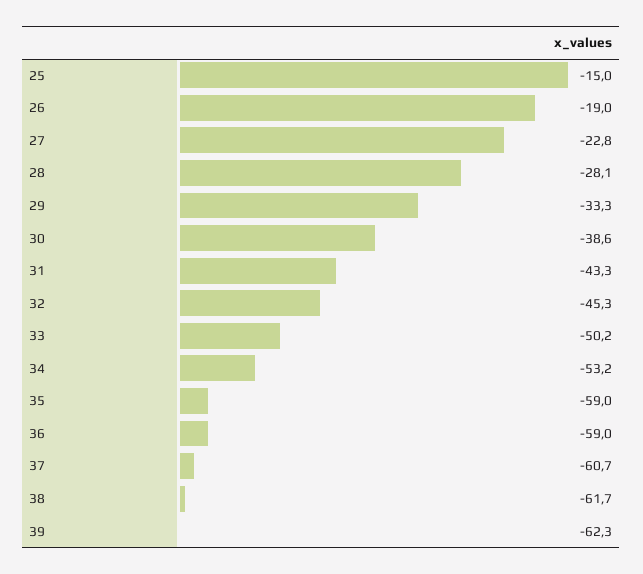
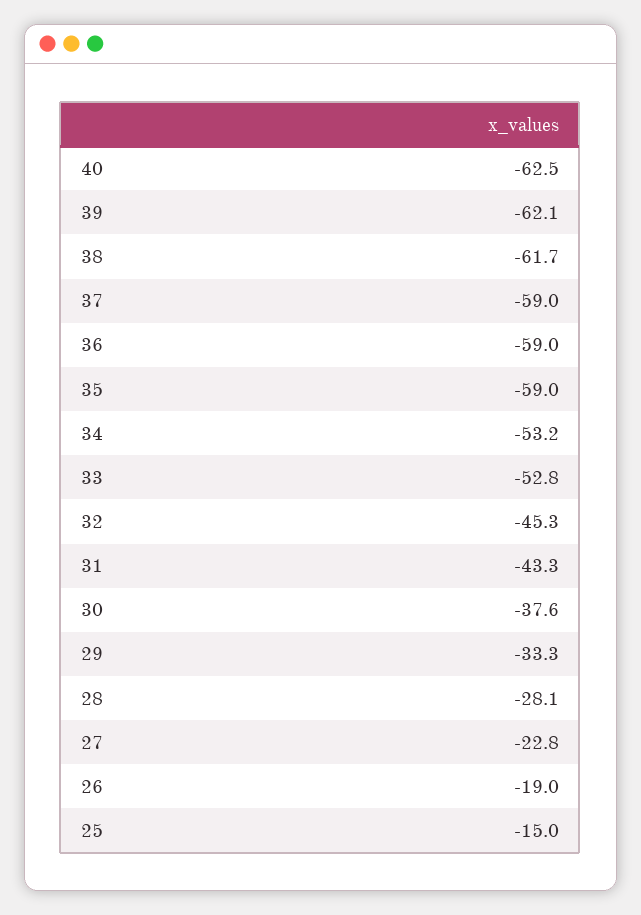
30: -38.6 -> -37.6
33: -50.2 -> -52.8
37: -60.7 -> -59
39: -62.3 -> -62.1
40: none -> -62.5

